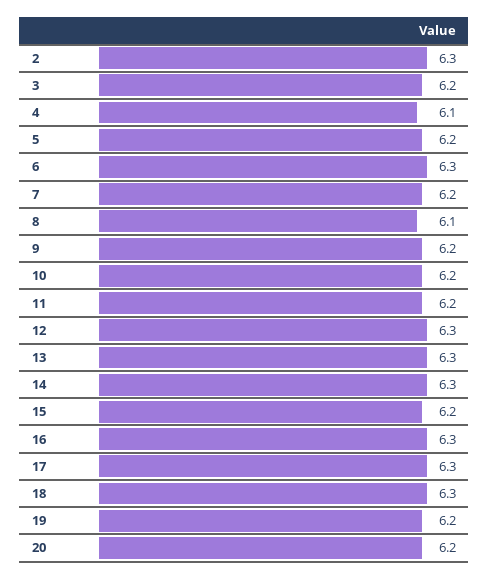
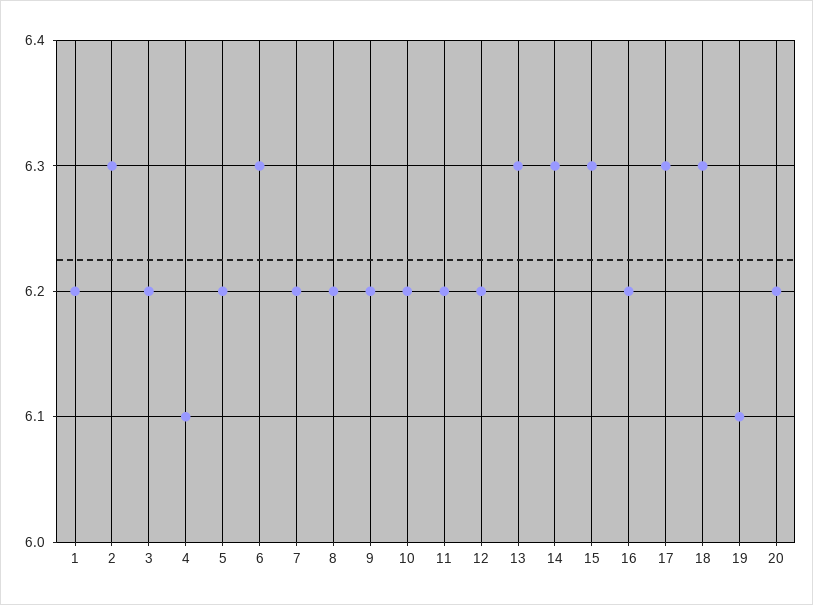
8: 6.1 -> 6.2
12: 6.3 -> 6.2
15: 6.2 -> 6.3
16: 6.3 -> 6.2
19: 6.2 -> 6.1
1: none -> 6.2

